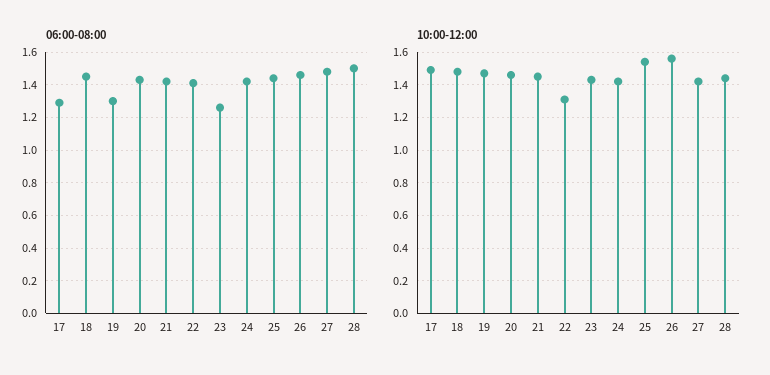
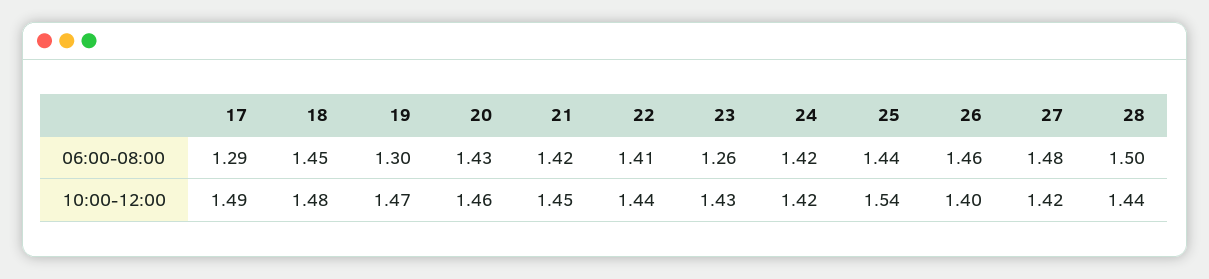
10:00-12:00, 22: 1.3 -> 1.44
10:00-12:00, 26: 1.55 -> 1.4

